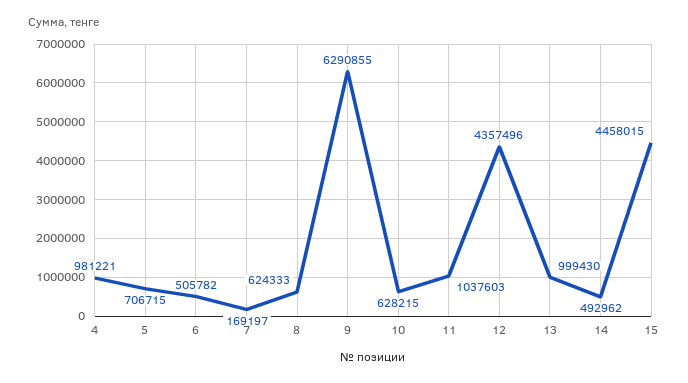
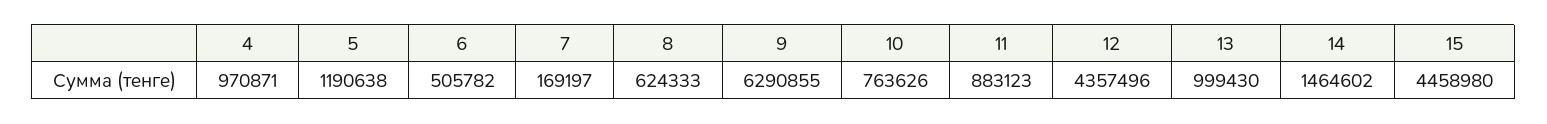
4: 981221 -> 970871
5: 706715 -> 1190638
10: 628215 -> 763626
11: 1037603 -> 883123
14: 492962 -> 1464602
15: 4458015 -> 4458980

